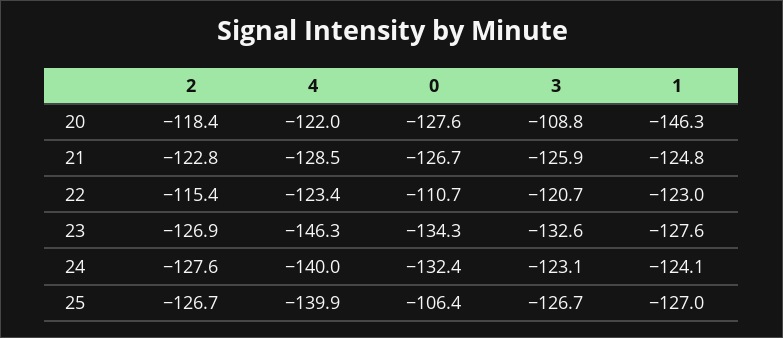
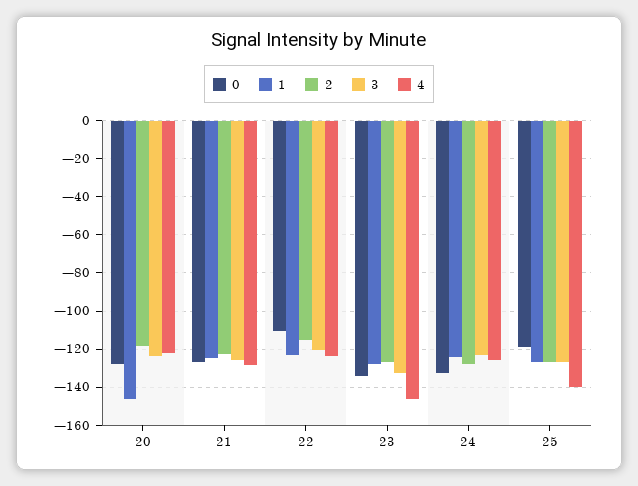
3, 20: -108.8 -> -125
4, 24: -140 -> -125
0, 25: -106.4 -> -120

